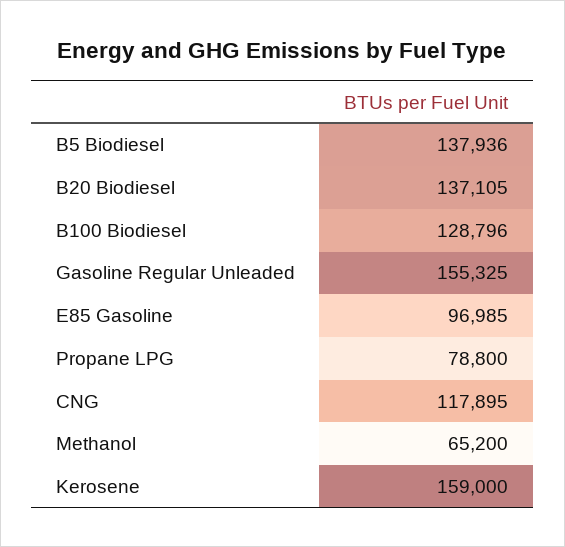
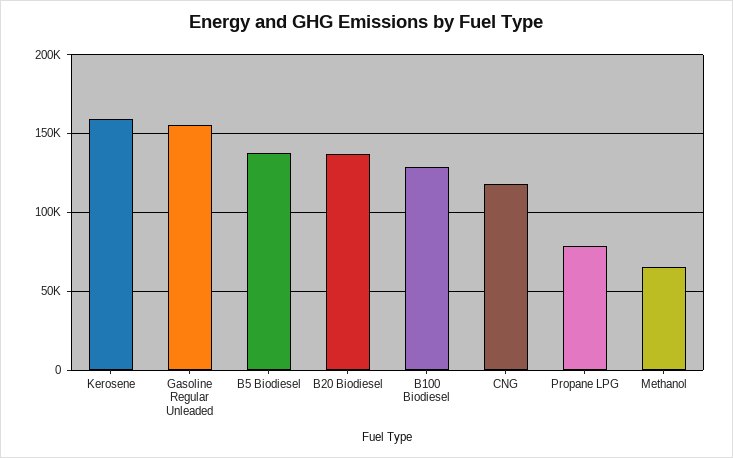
E85 Gasoline: 96985 -> none

